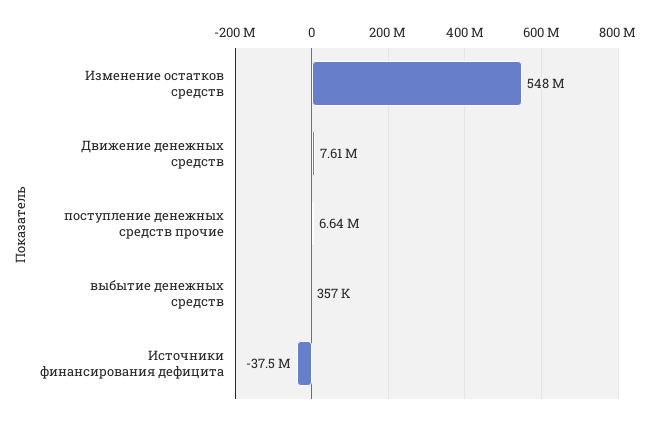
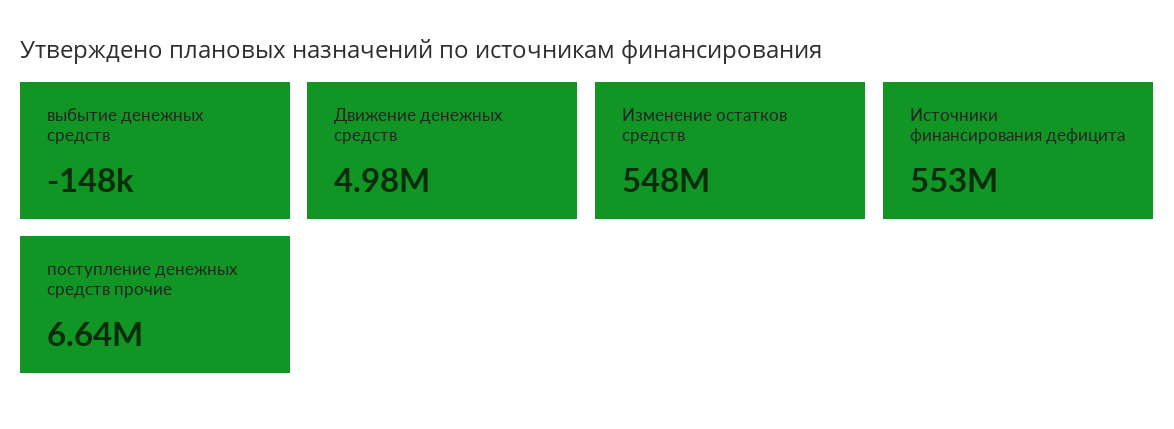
Движение денежных средств: 7610000 -> 4980000
выбытие денежных средств: 357000 -> -148000
Источники финансирования дефицита: -37500000 -> 553000000

